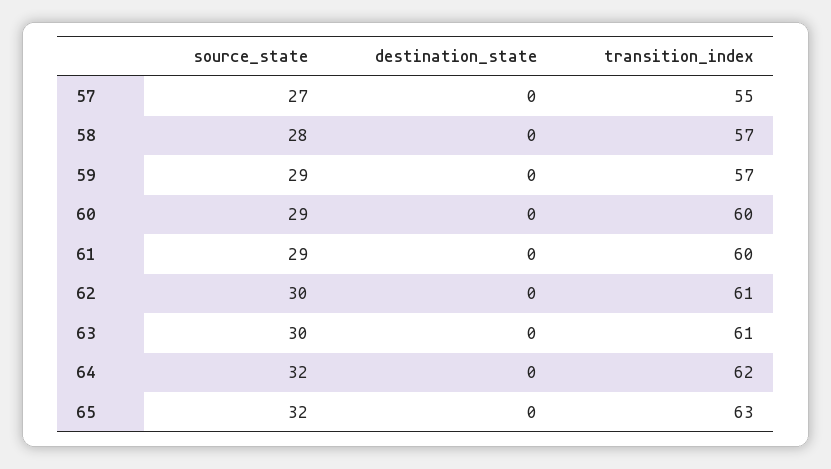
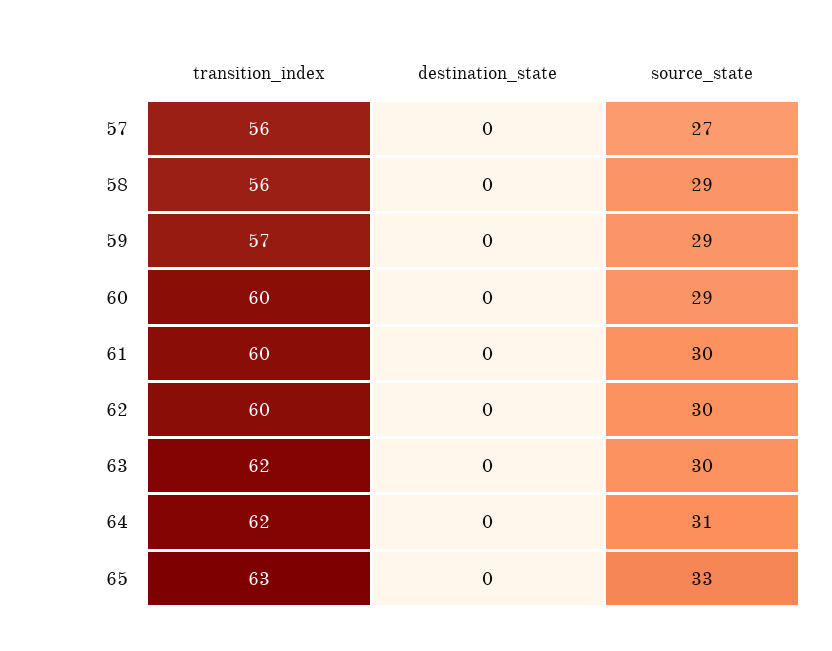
transition_index, 57: 55 -> 56
source_state, 58: 28 -> 29
transition_index, 58: 57 -> 56
source_state, 61: 29 -> 30
transition_index, 62: 61 -> 60
transition_index, 63: 61 -> 62
source_state, 64: 32 -> 31
source_state, 65: 32 -> 33

